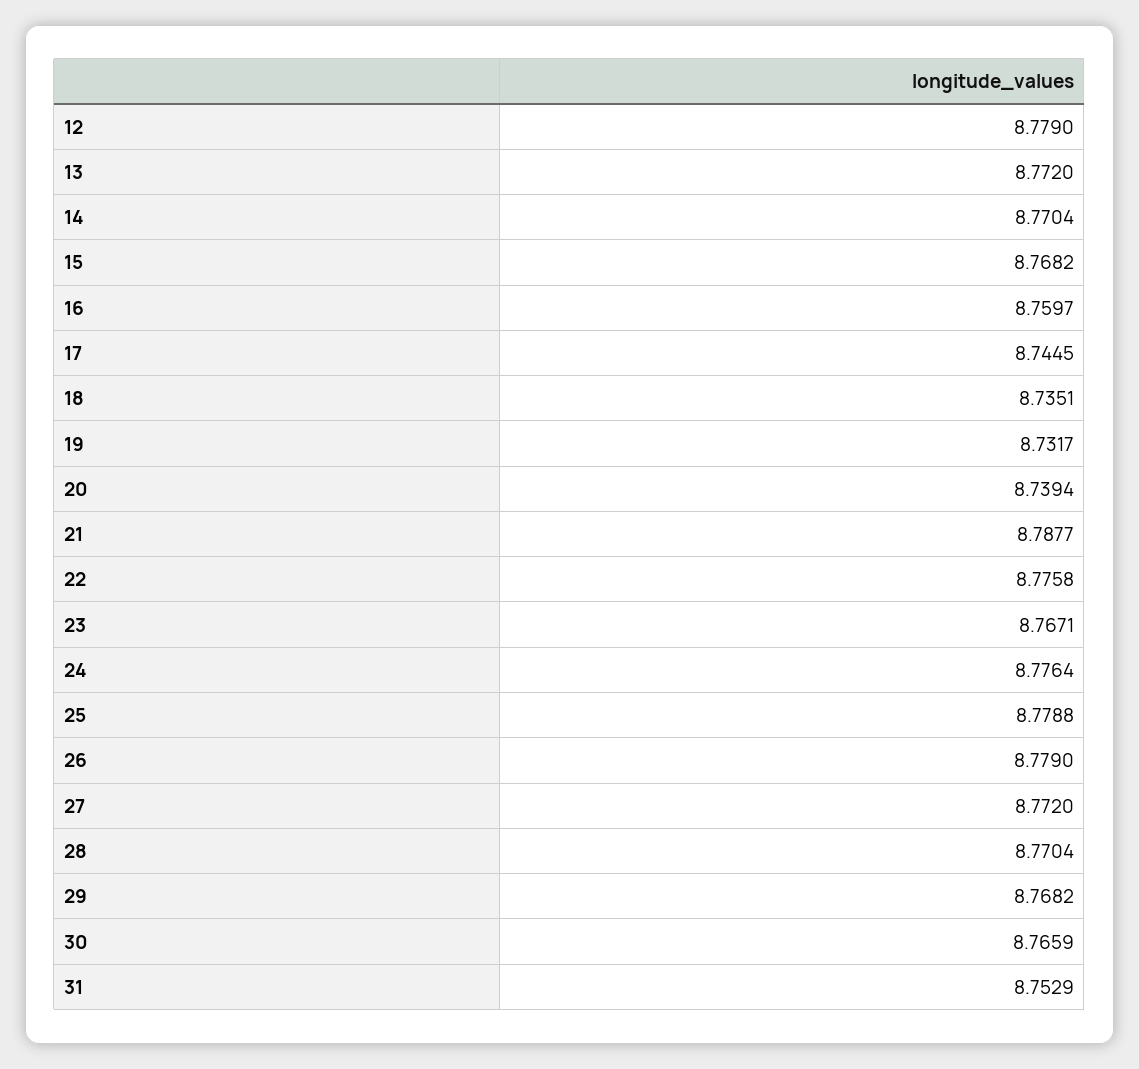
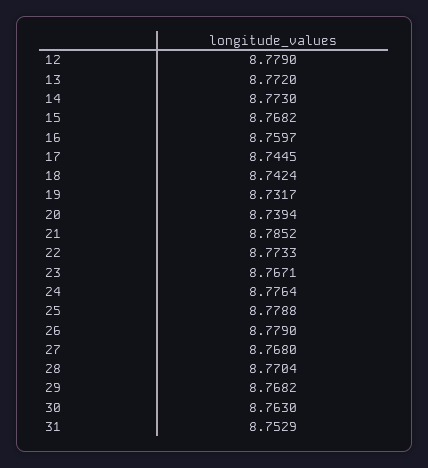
14: 8.7704 -> 8.773
18: 8.7351 -> 8.7424
21: 8.7877 -> 8.7852
22: 8.7758 -> 8.7733
27: 8.772 -> 8.768
30: 8.7659 -> 8.763

